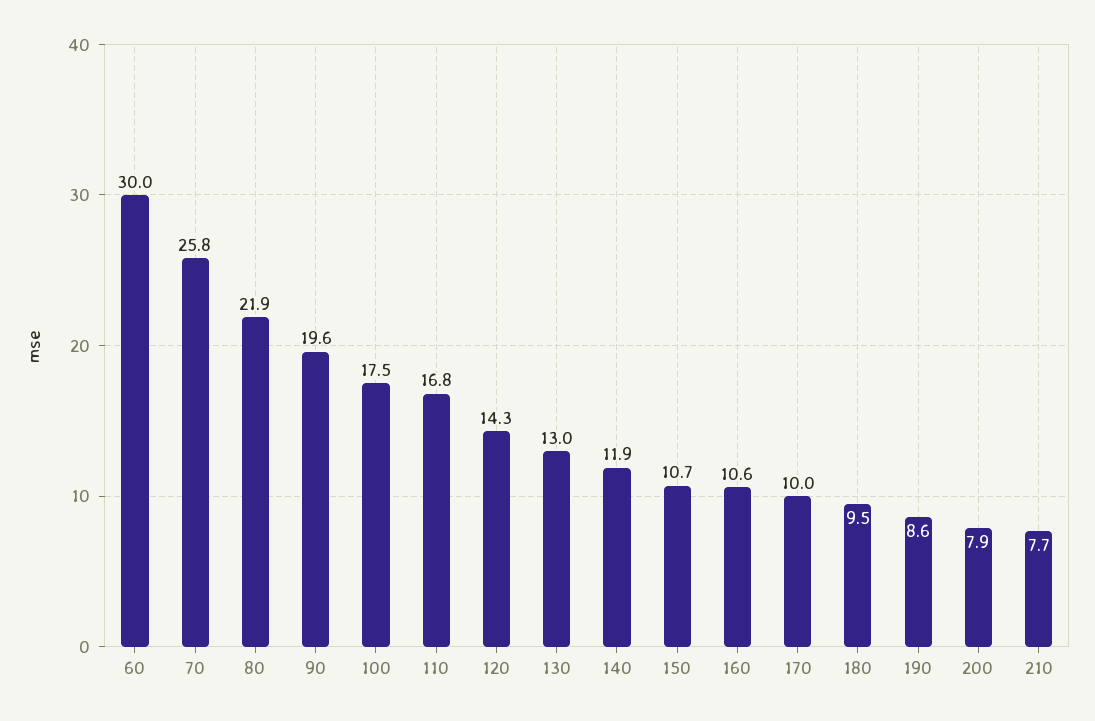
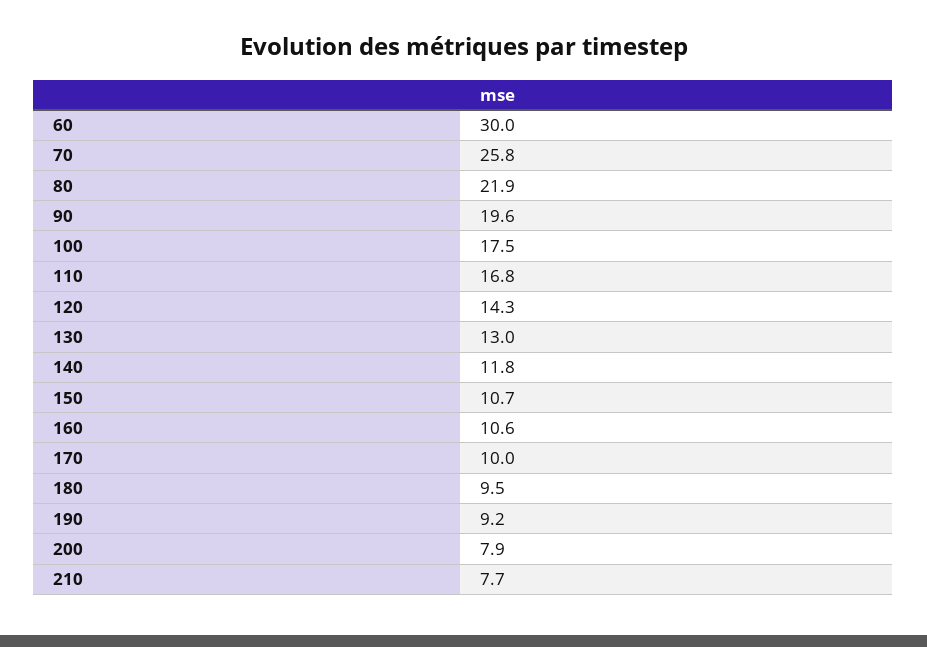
140: 11.9 -> 11.8
190: 8.6 -> 9.2

